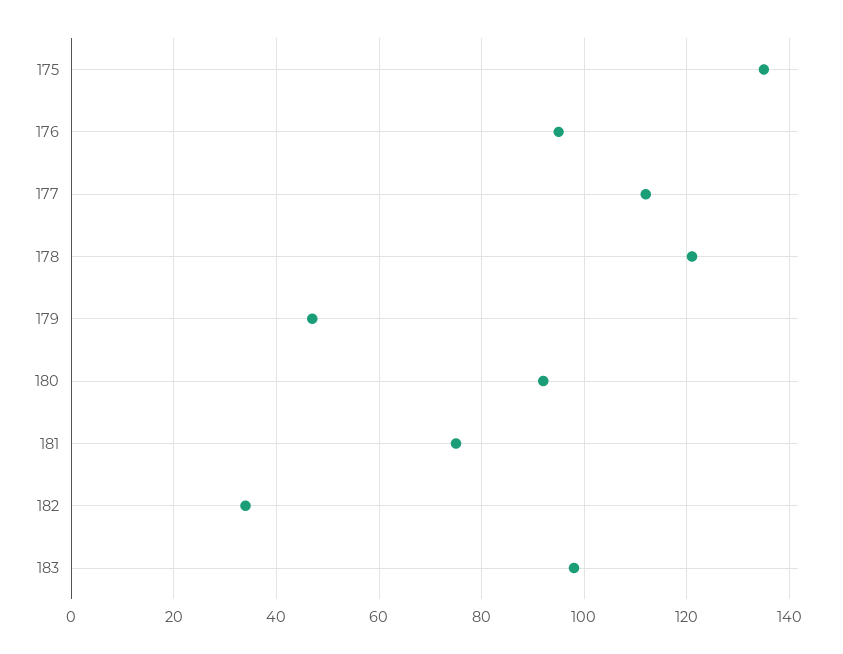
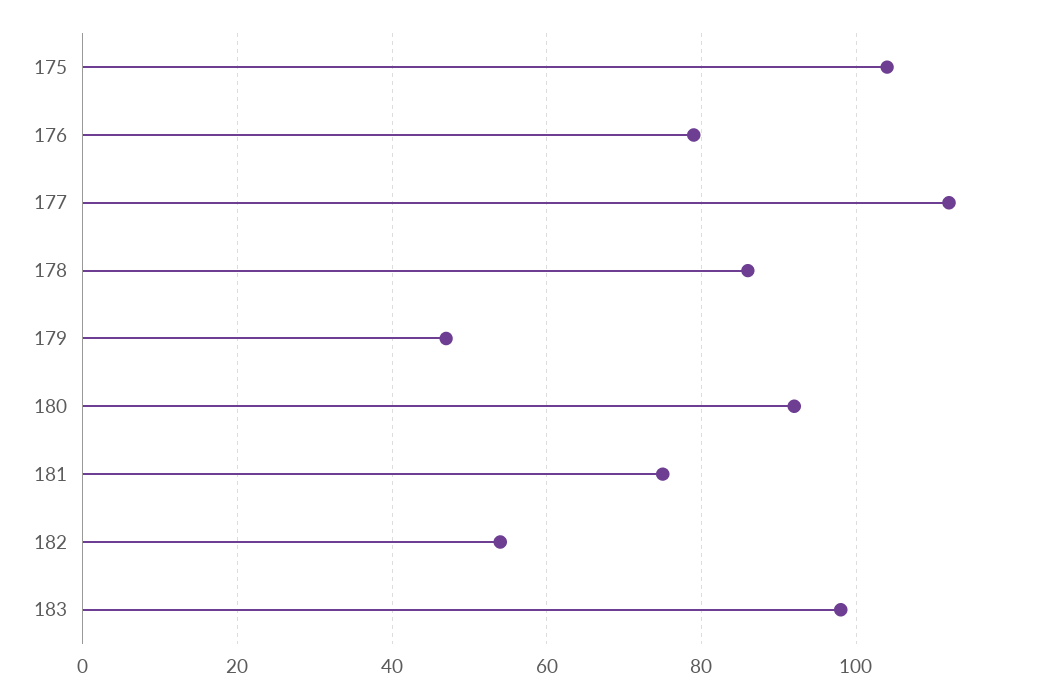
175: 135 -> 105
176: 95 -> 80
178: 120 -> 85
182: 35 -> 55

